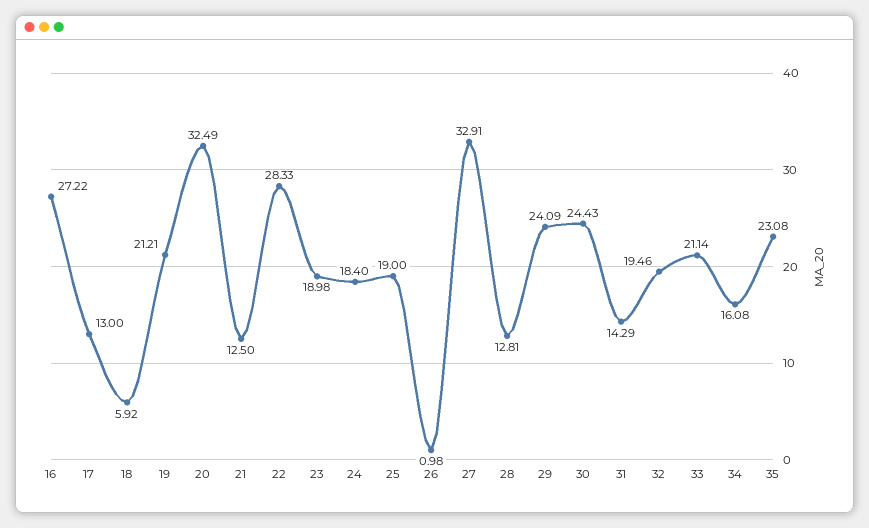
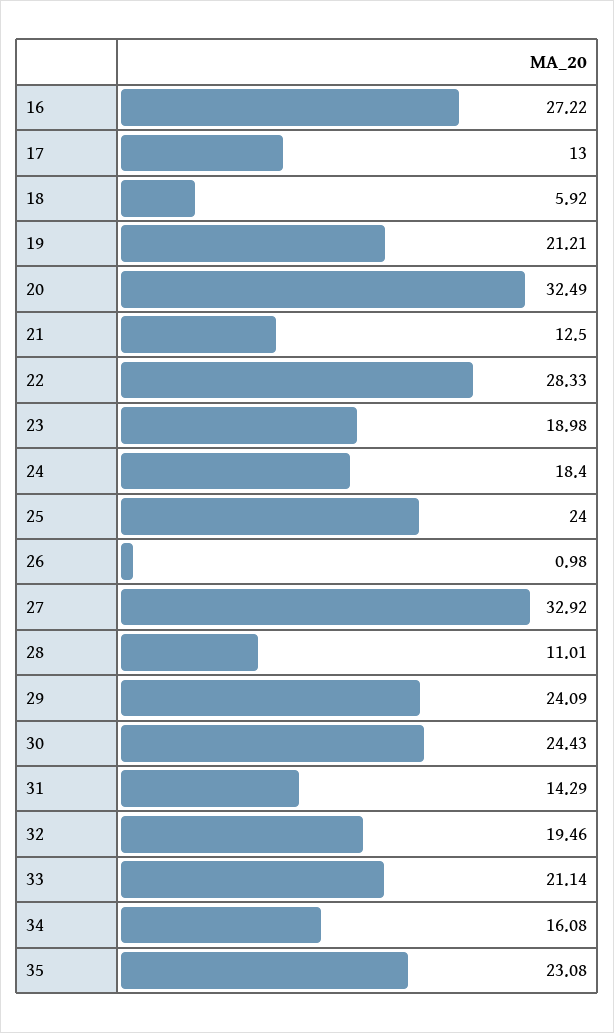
25: 19 -> 24
27: 32.91 -> 32.92
28: 12.81 -> 11.01

